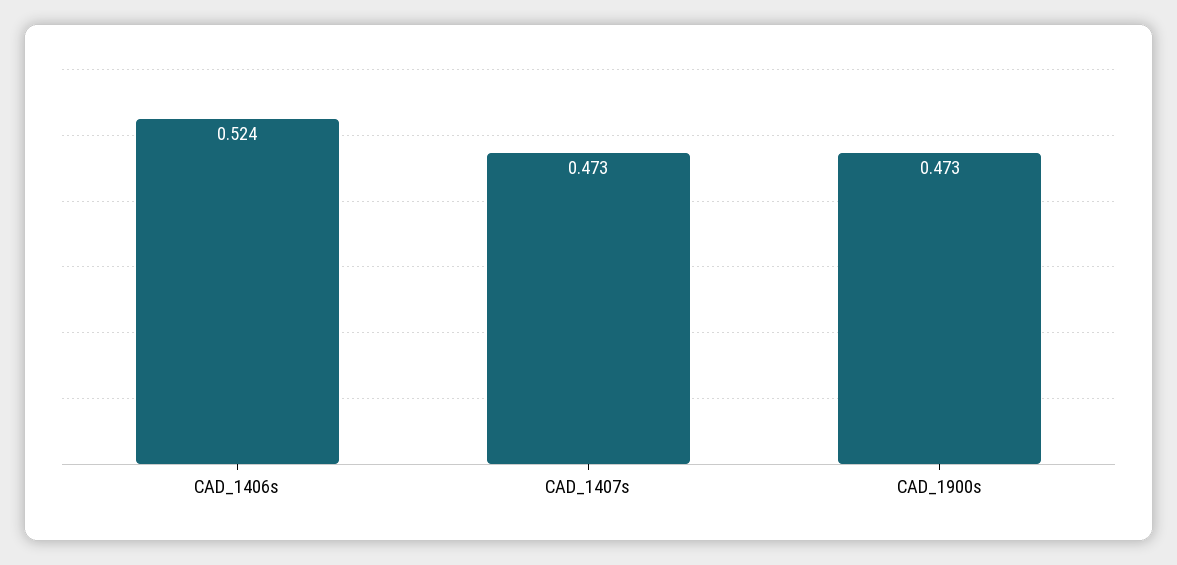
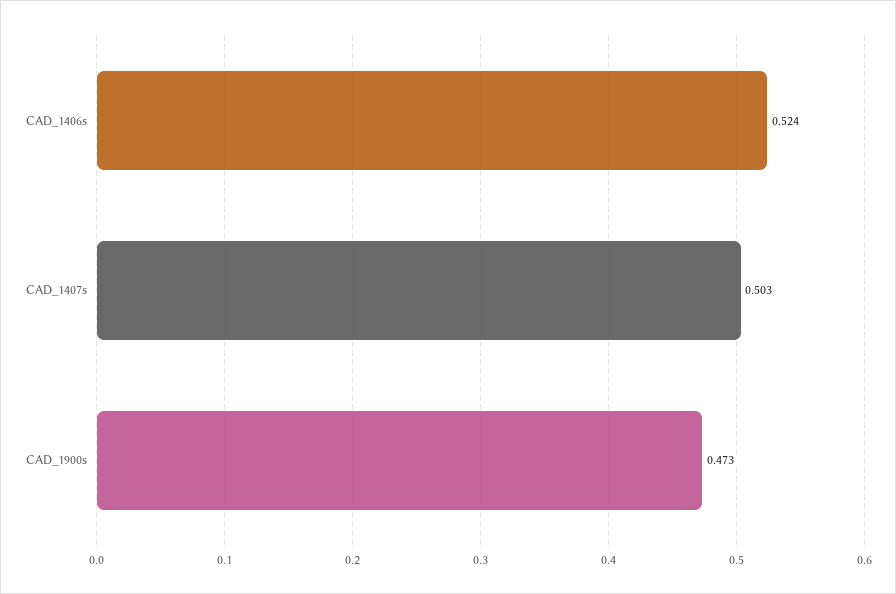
CAD_1407s: 0.473 -> 0.503

